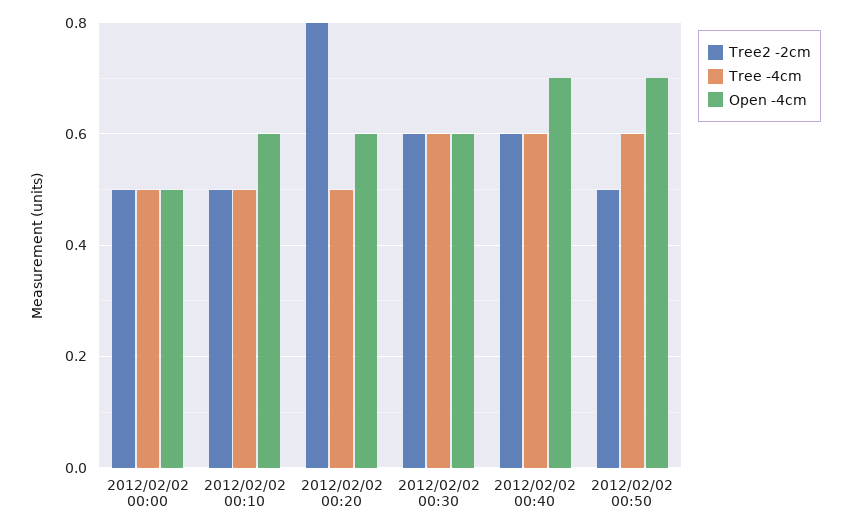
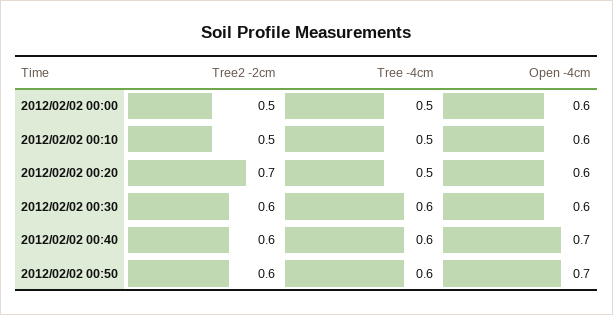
Open -4cm, 2012/02/02 00:00: 0.5 -> 0.6
Tree2 -2cm, 2012/02/02 00:20: 0.8 -> 0.7
Tree2 -2cm, 2012/02/02 00:50: 0.5 -> 0.6

